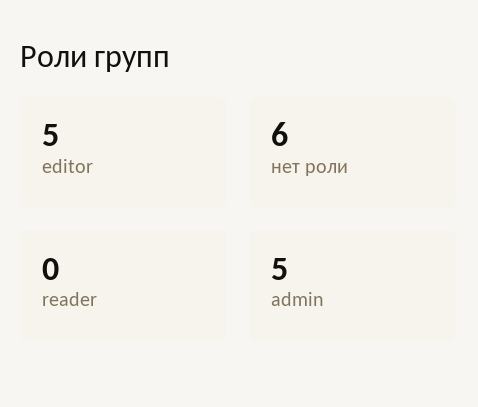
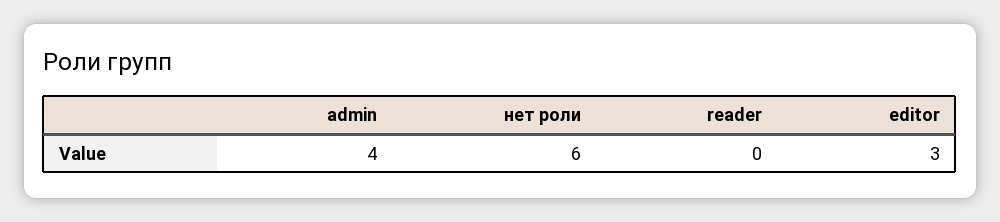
editor: 5 -> 3
admin: 5 -> 4

